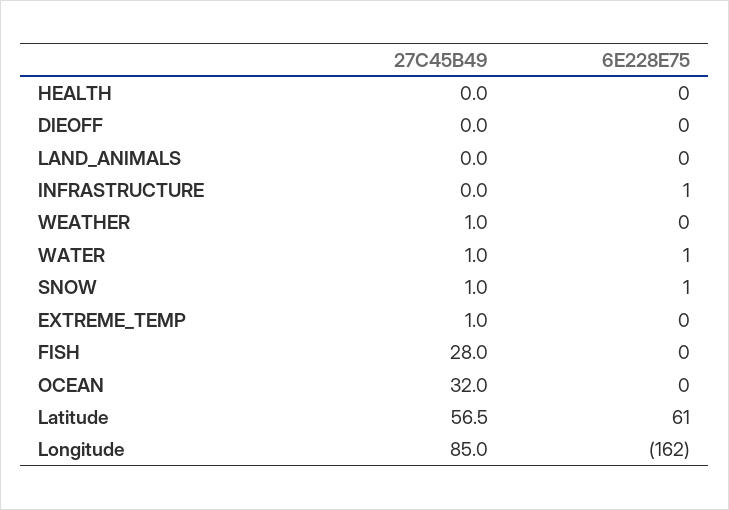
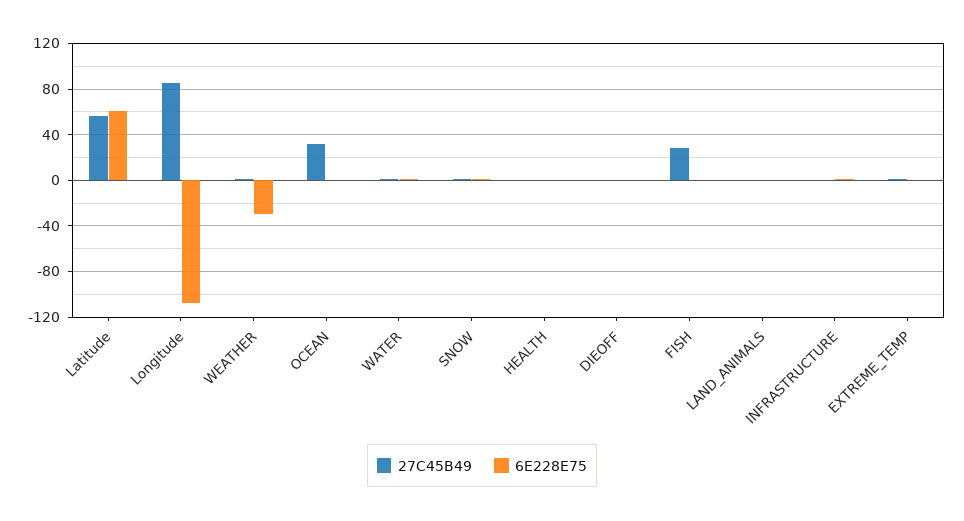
6E228E75, WEATHER: 0 -> -30
6E228E75, Longitude: -162 -> -110

